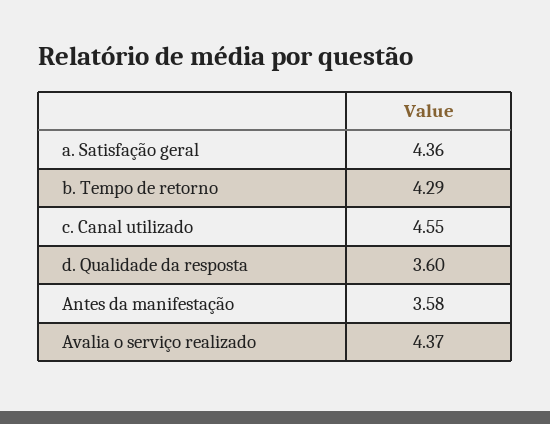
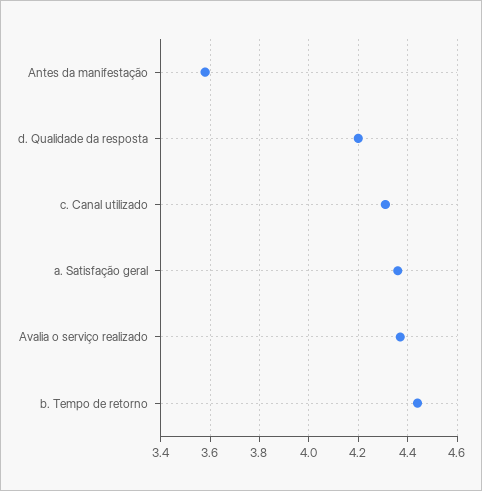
b. Tempo de retorno: 4.29 -> 4.45
c. Canal utilizado: 4.55 -> 4.3
d. Qualidade da resposta: 3.6 -> 4.2

